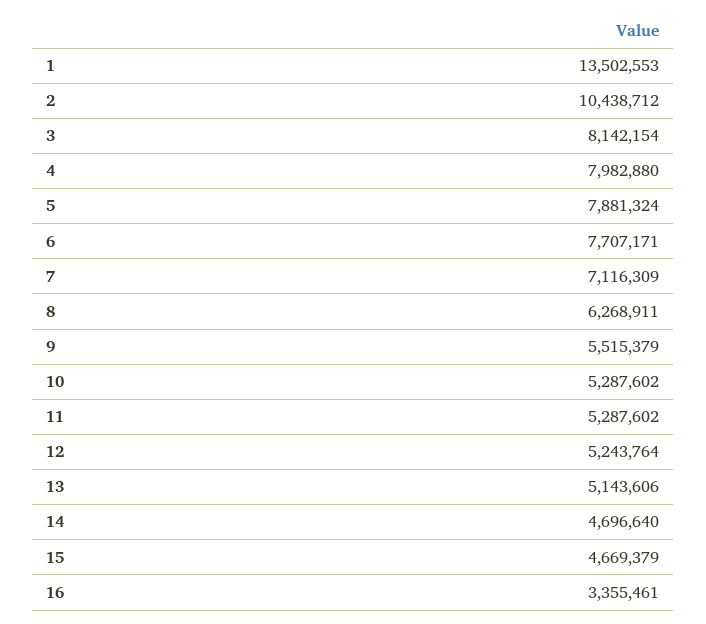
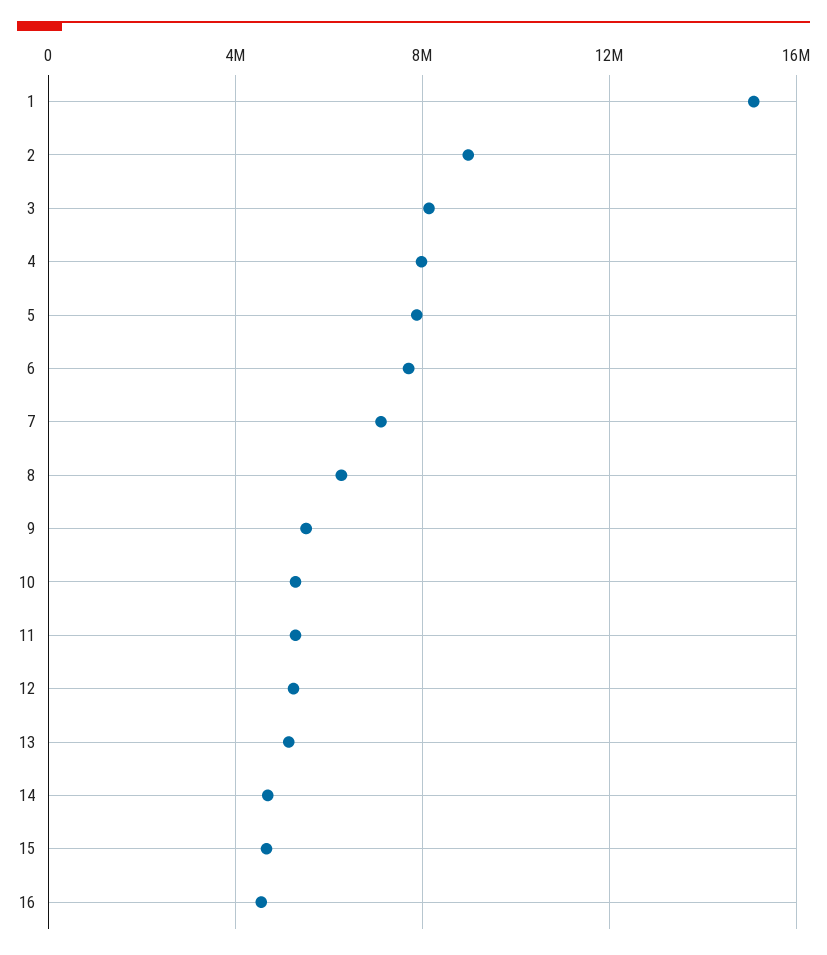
1: 13502553 -> 15000000
2: 10438712 -> 9000000
16: 3355461 -> 4500000

